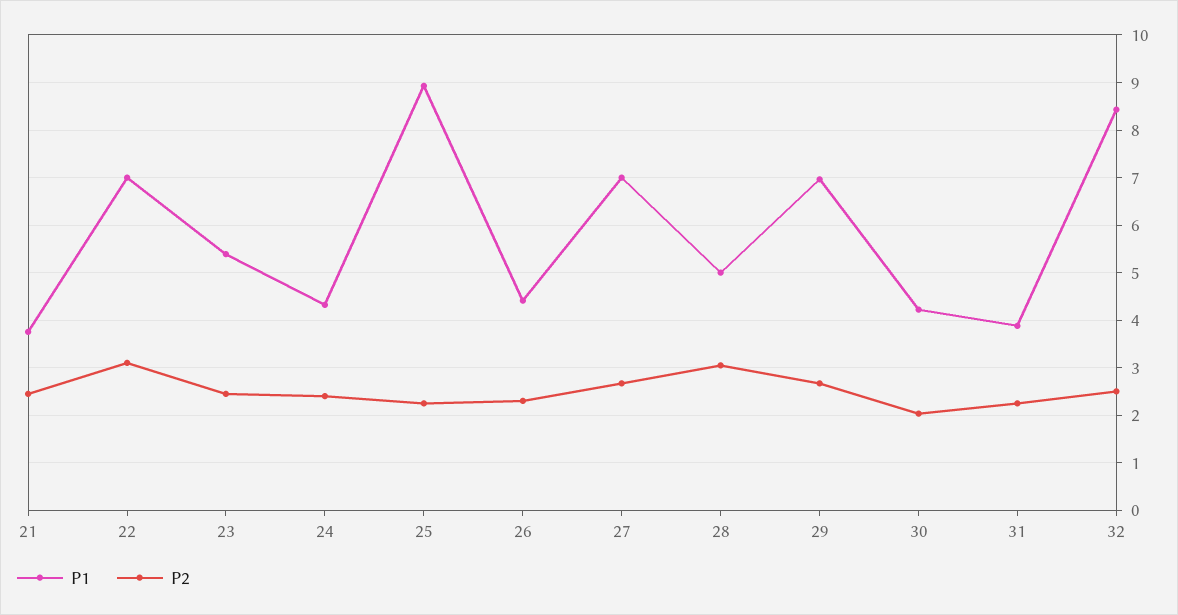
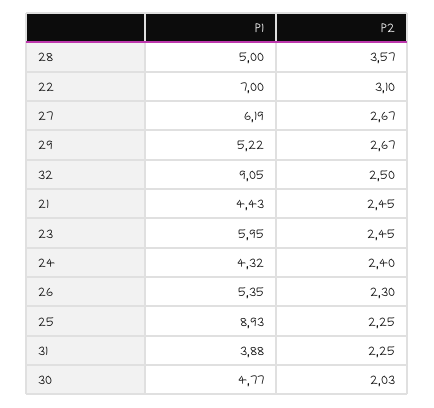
P1, 21: 3.8 -> 4.43
P1, 23: 5.4 -> 5.95
P1, 26: 4.4 -> 5.35
P1, 27: 7 -> 6.19
P2, 28: 3 -> 3.57
P1, 29: 7 -> 5.22
P1, 30: 4.2 -> 4.77
P1, 32: 8.4 -> 9.05

